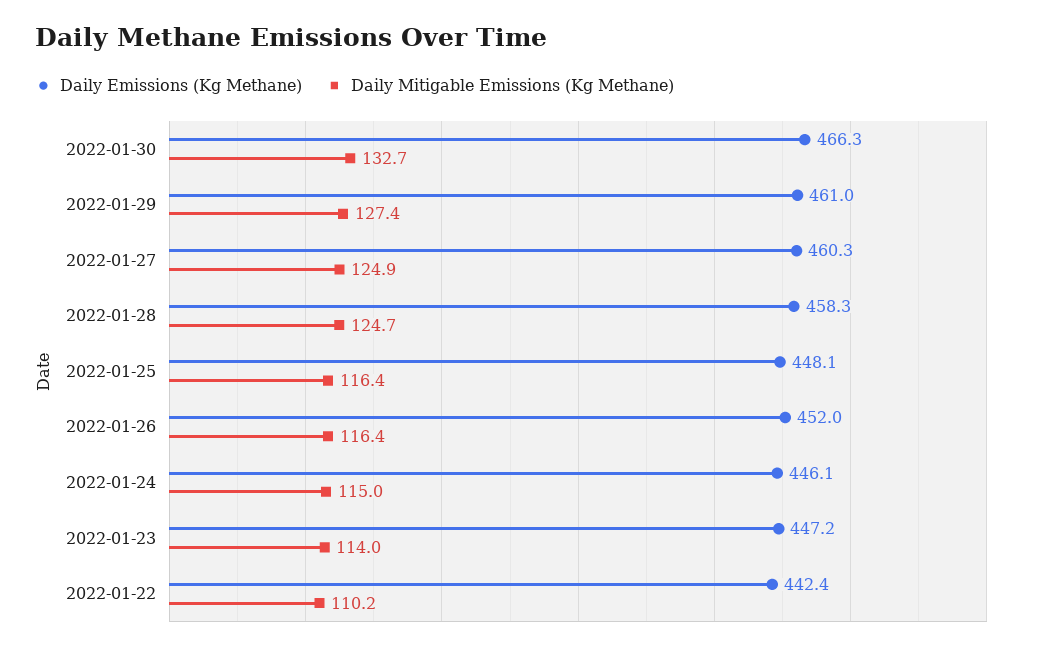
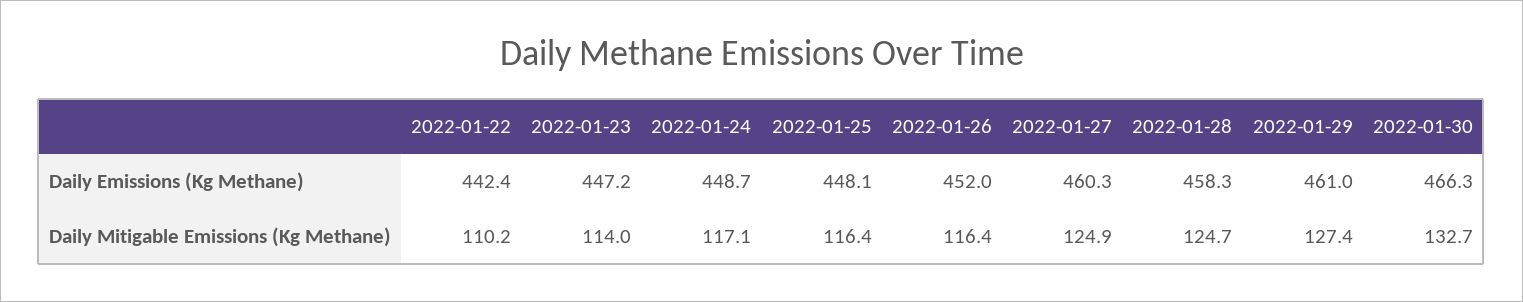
Daily Emissions (Kg Methane), 2022-01-24: 446.1 -> 448.7
Daily Mitigable Emissions (Kg Methane), 2022-01-24: 115 -> 117.1

